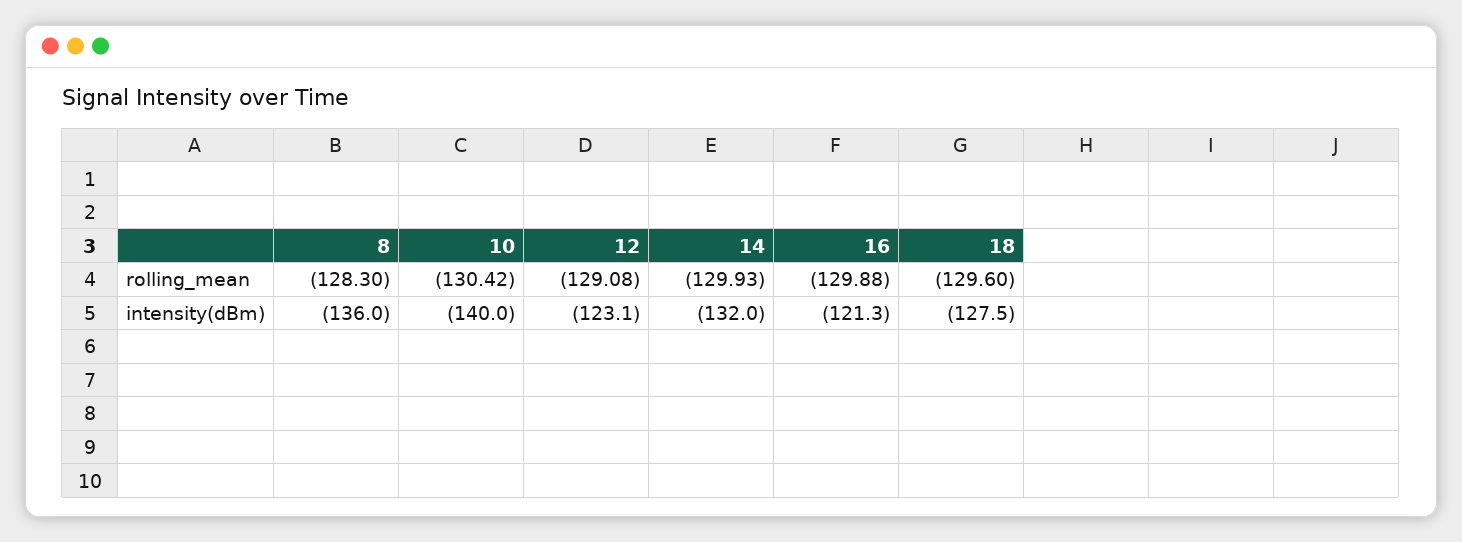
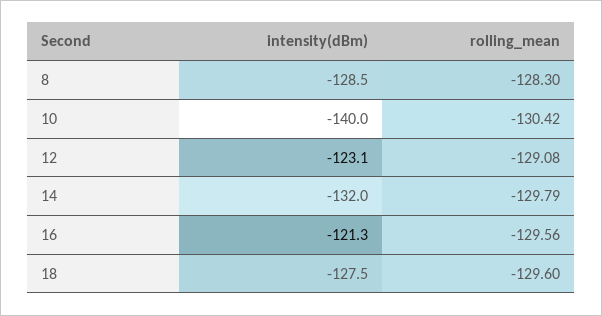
14, rolling_mean: -129.93 -> -129.79
16, rolling_mean: -129.88 -> -129.56
8, intensity(dBm): -136 -> -128.5

